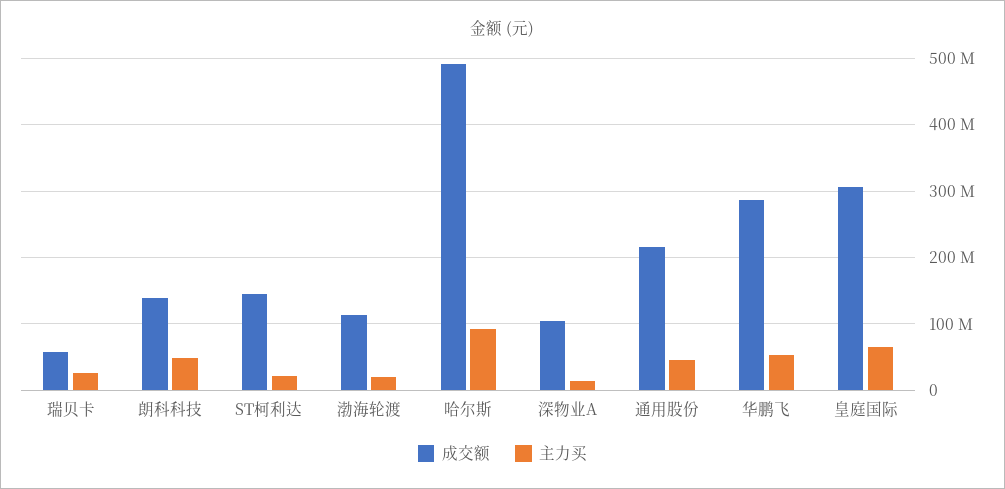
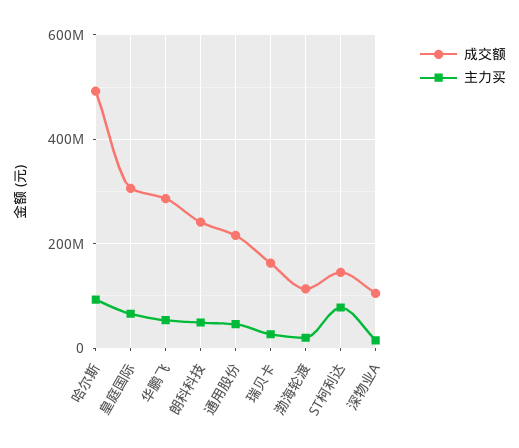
成交额, 瑞贝卡: 60000000 -> 160000000
成交额, 朗科科技: 140000000 -> 240000000
主力买, ST柯利达: 20000000 -> 80000000

